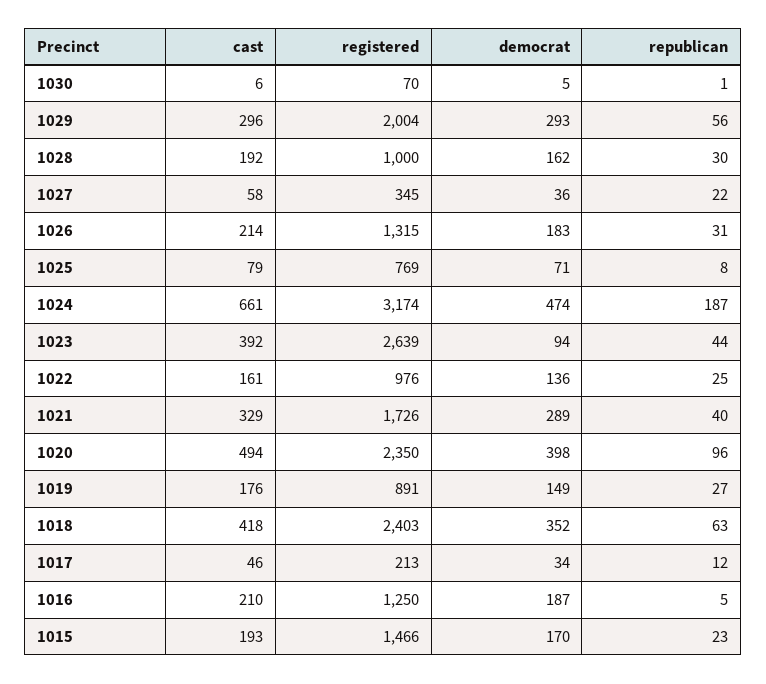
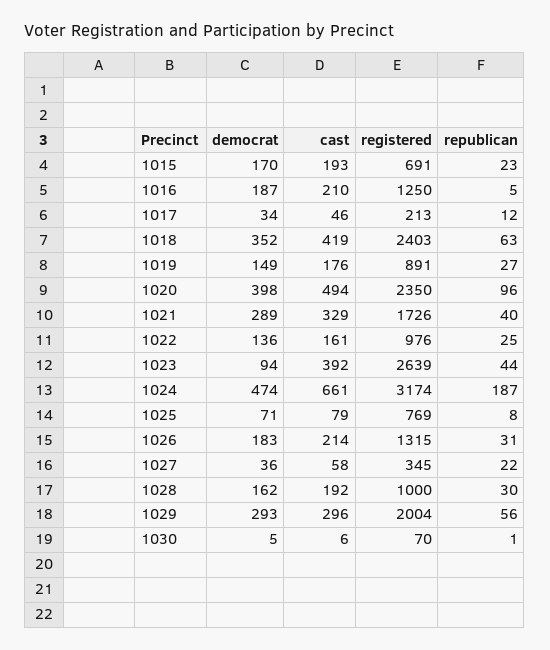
cast, 1018: 418 -> 419
registered, 1015: 1466 -> 691

